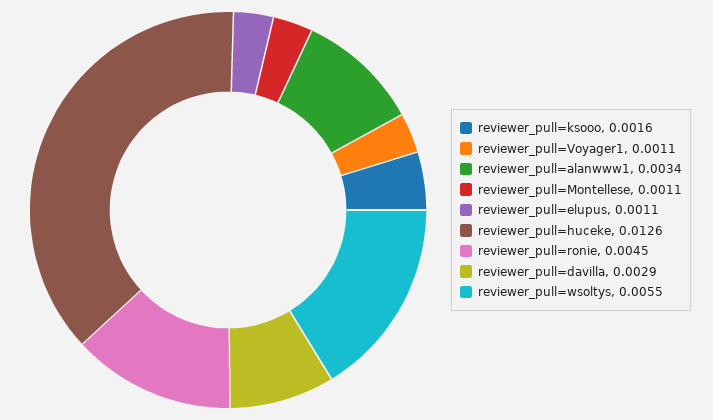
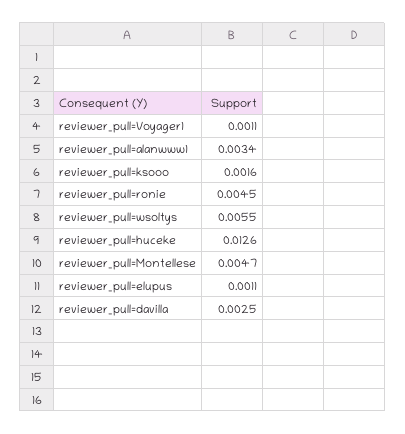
reviewer_pull=Montellese: 0.0011 -> 0.0047
reviewer_pull=davilla: 0.0029 -> 0.0025

